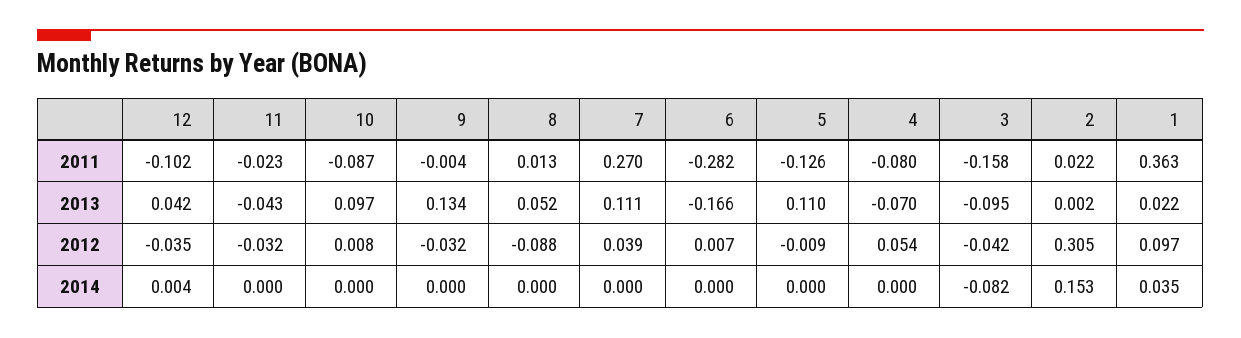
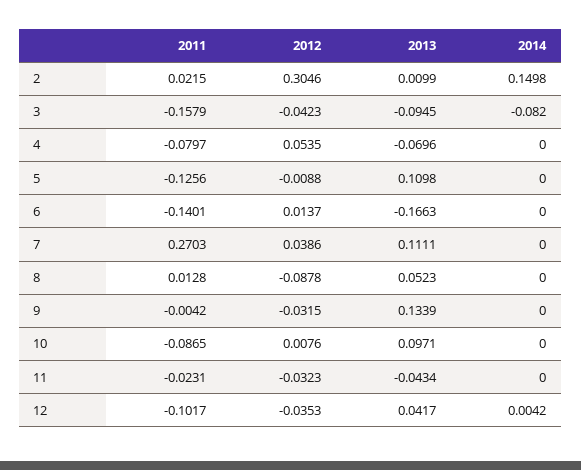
6, 2011: -0.282 -> -0.1401
1, 2011: 0.363 -> none
2, 2013: 0.002 -> 0.0099
1, 2013: 0.022 -> none
6, 2012: 0.007 -> 0.0137
1, 2012: 0.097 -> none
2, 2014: 0.153 -> 0.1498
1, 2014: 0.035 -> none

